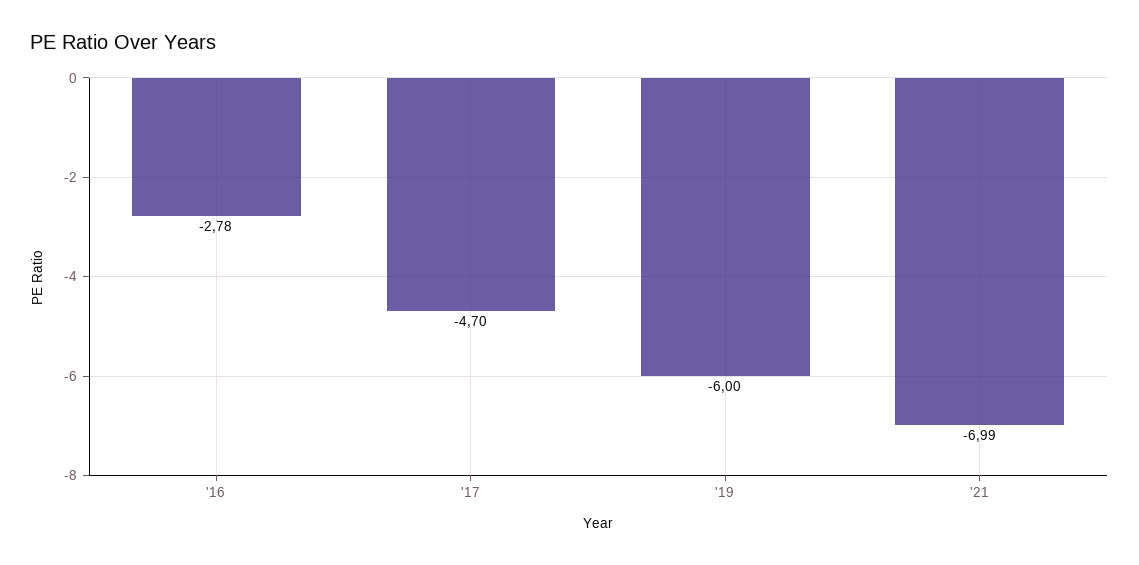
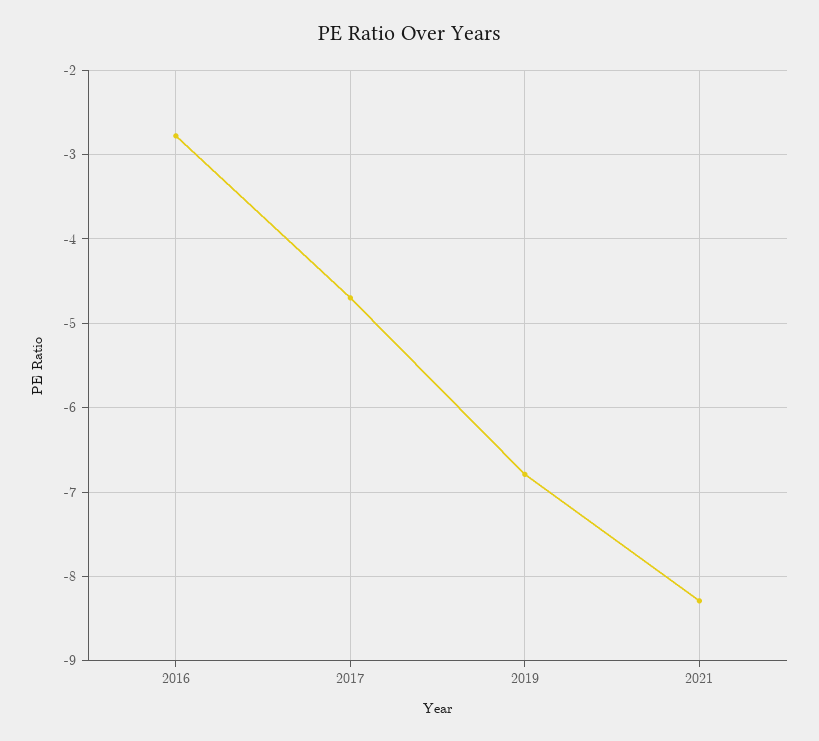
'19: -6 -> -6.8
'21: -6.99 -> -8.3

